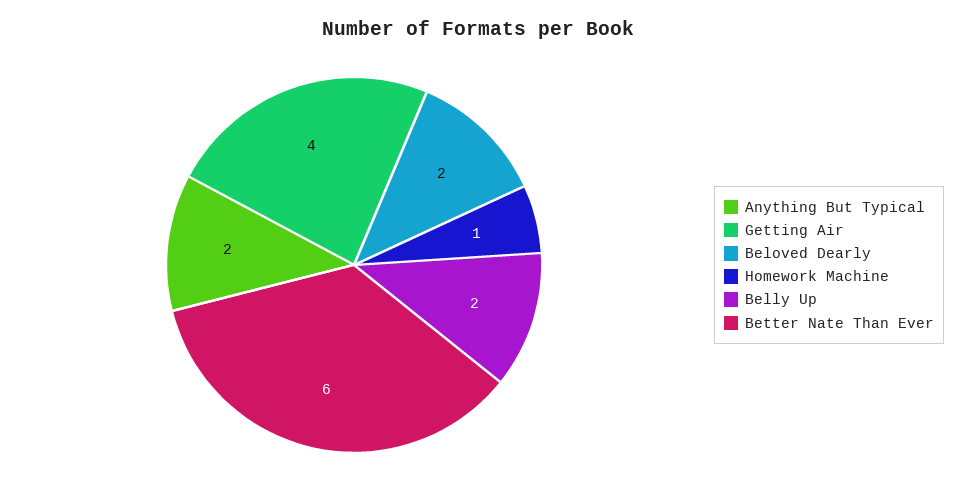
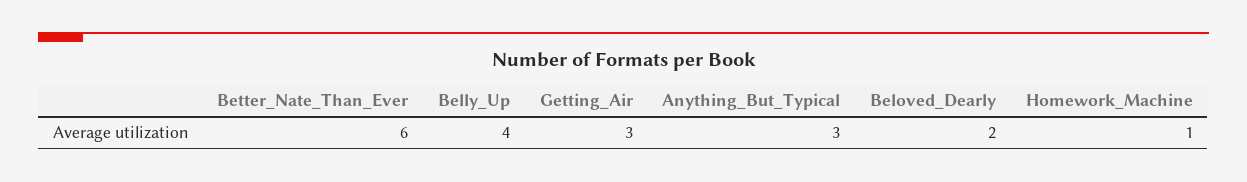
Anything But Typical: 2 -> 3
Getting Air: 4 -> 3
Belly Up: 2 -> 4

